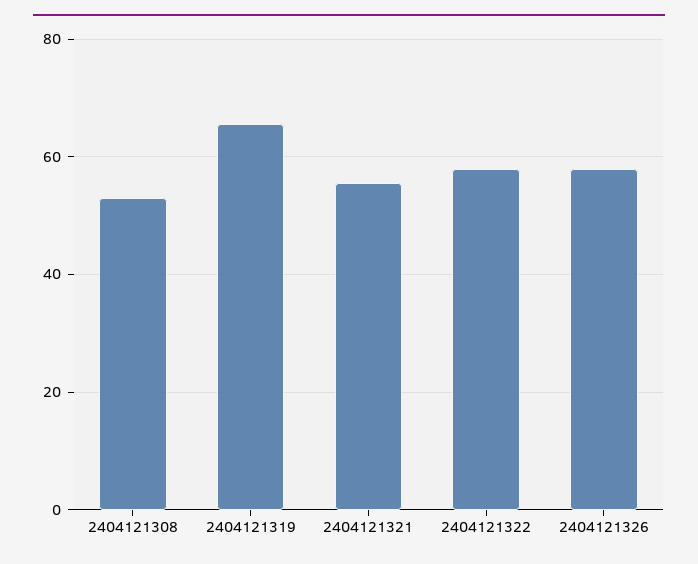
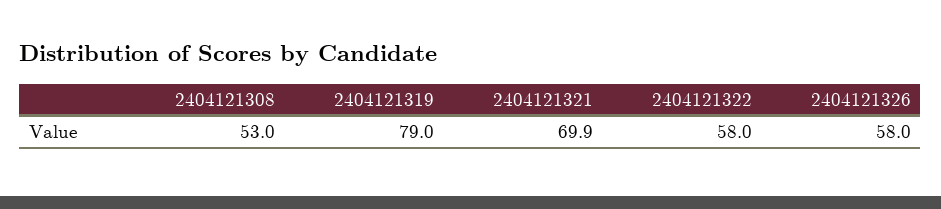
2404121319: 66 -> 79
2404121321: 56 -> 69.9

